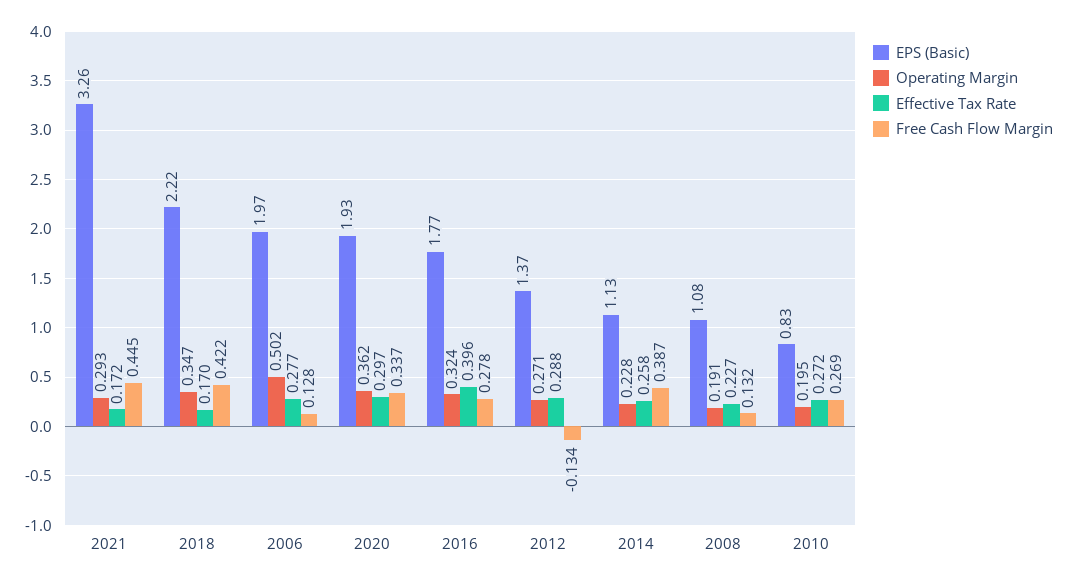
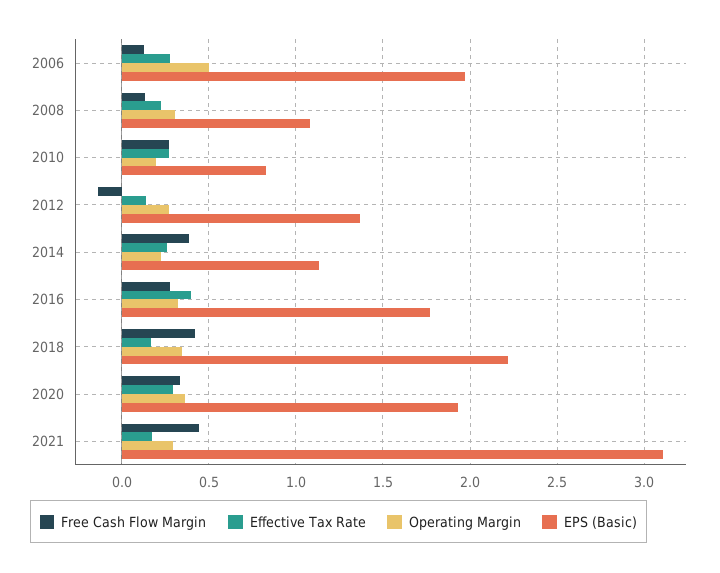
EPS (Basic), 2021: 3.26 -> 3.1
Effective Tax Rate, 2012: 0.288 -> 0.15
Operating Margin, 2008: 0.191 -> 0.3

